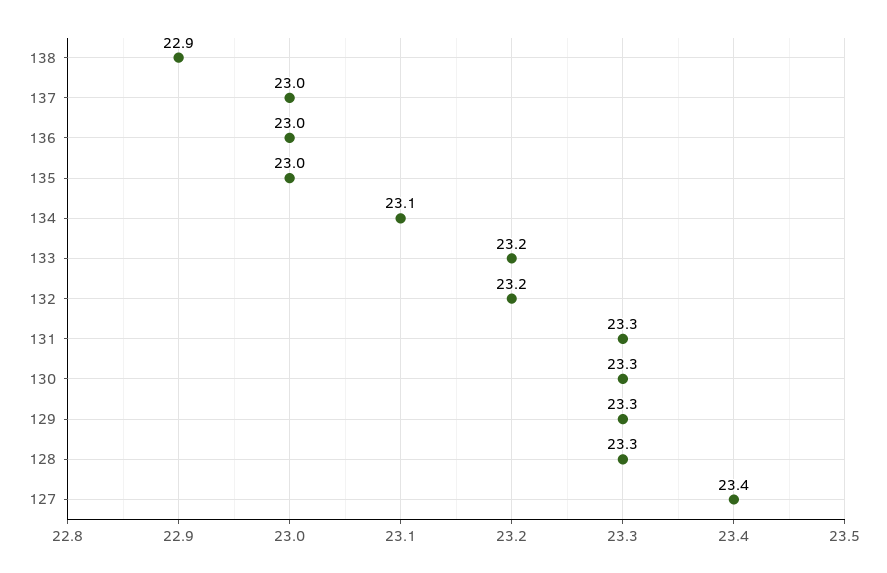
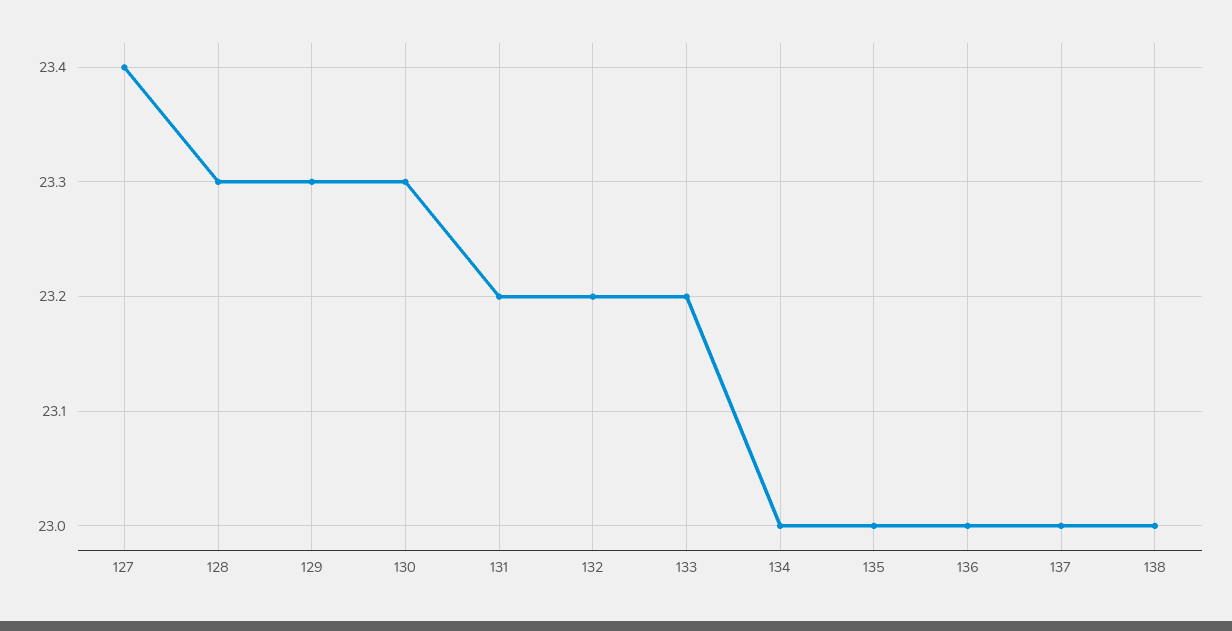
138: 22.9 -> 23
134: 23.1 -> 23
131: 23.3 -> 23.2

